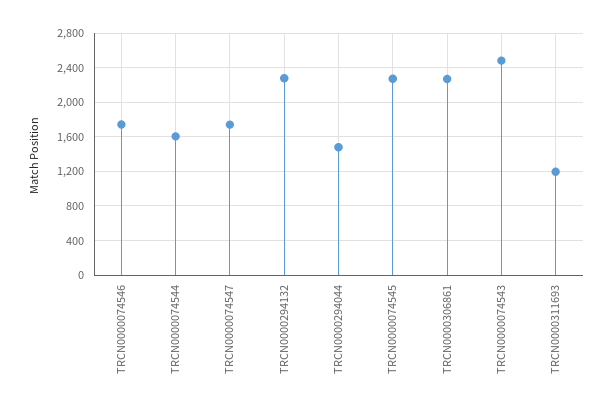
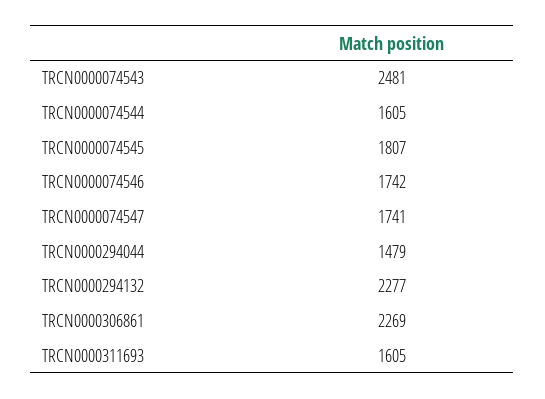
TRCN0000074545: 2300 -> 1807
TRCN0000311693: 1200 -> 1605

